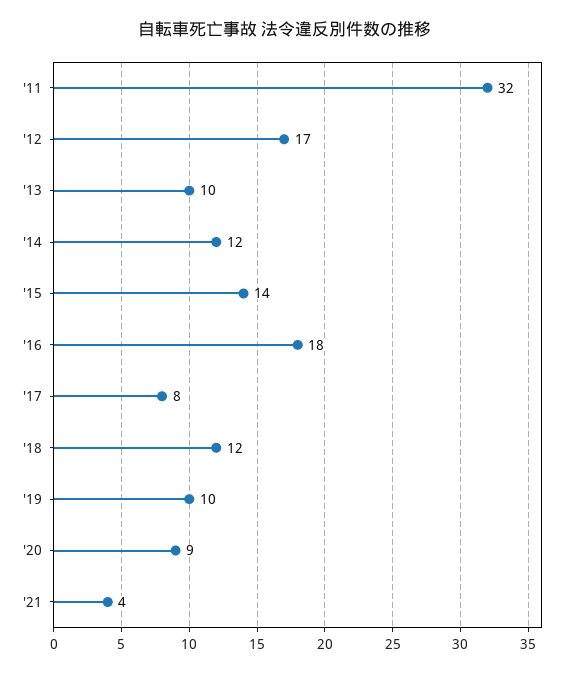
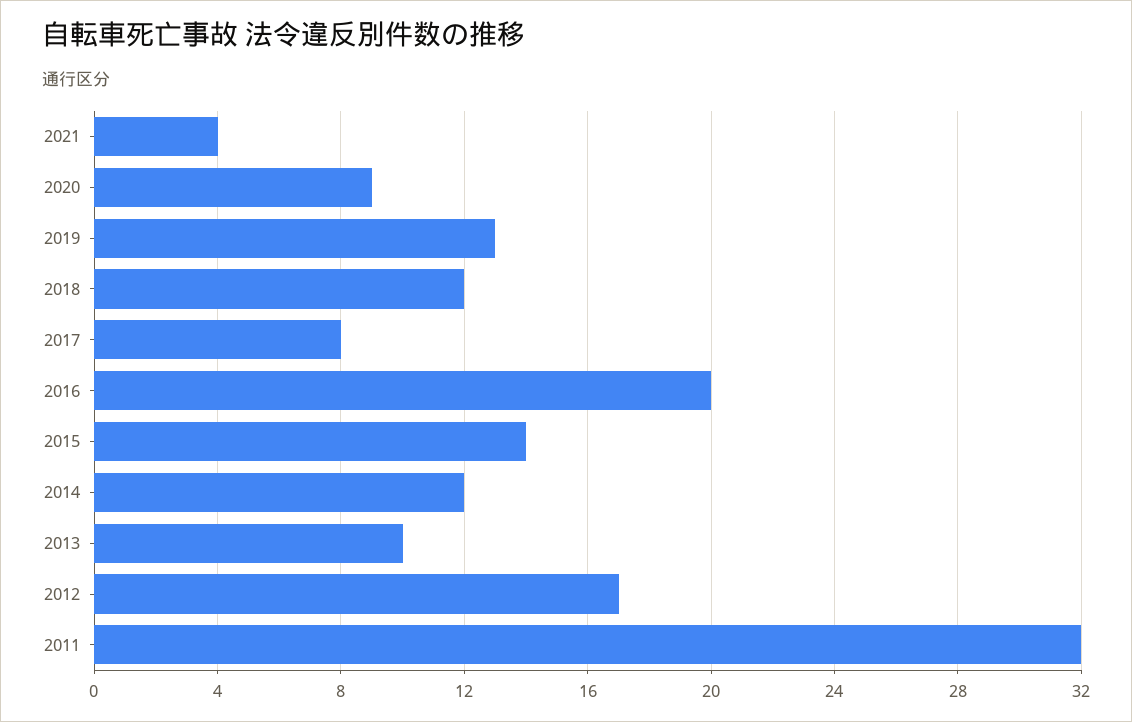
'16: 18 -> 20
'19: 10 -> 13

